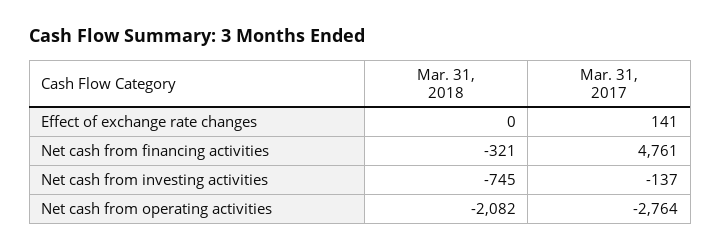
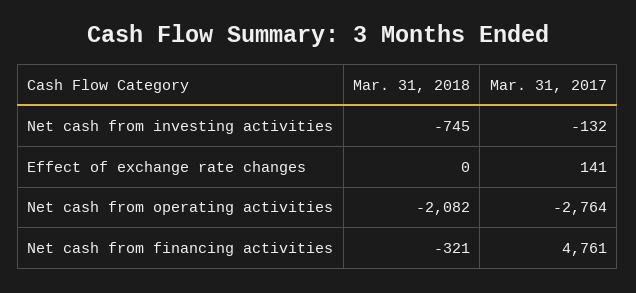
Mar. 31, 2017, Net cash from investing activities: -137 -> -132

